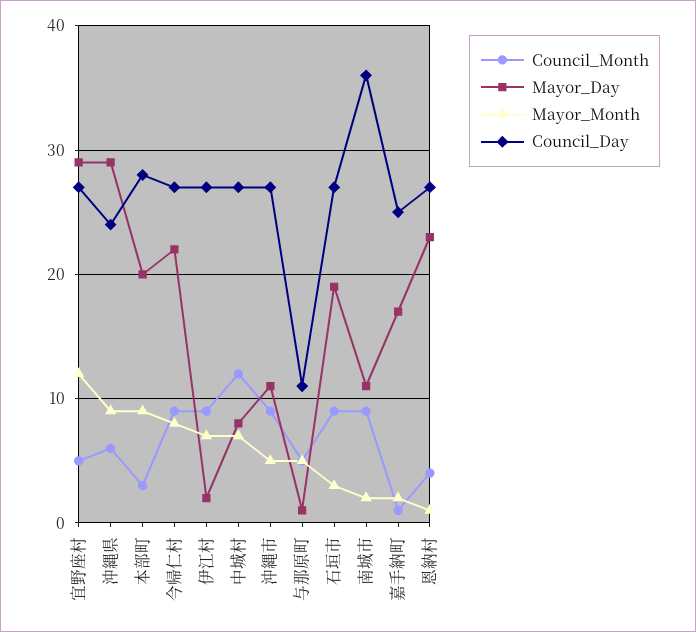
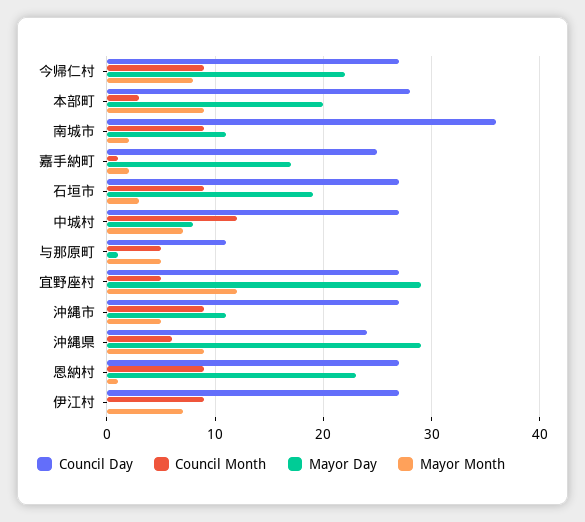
Mayor_Day, 伊江村: 2 -> 0
Council_Month, 恩納村: 4 -> 9

